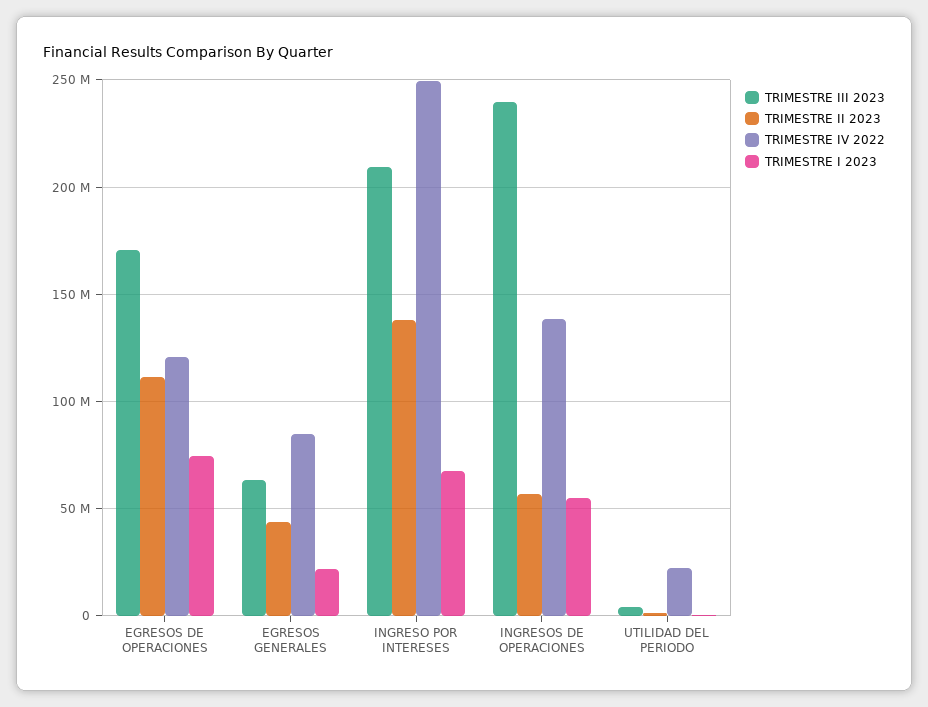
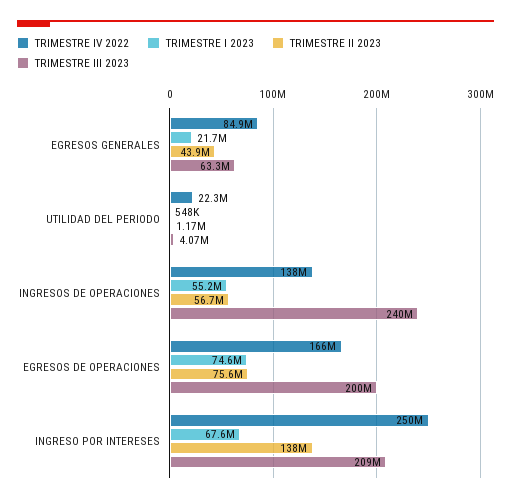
TRIMESTRE III 2023, EGRESOS DE OPERACIONES: 170000000 -> 200000000
TRIMESTRE II 2023, EGRESOS DE OPERACIONES: 110000000 -> 75600000
TRIMESTRE IV 2022, EGRESOS DE OPERACIONES: 120000000 -> 166000000

